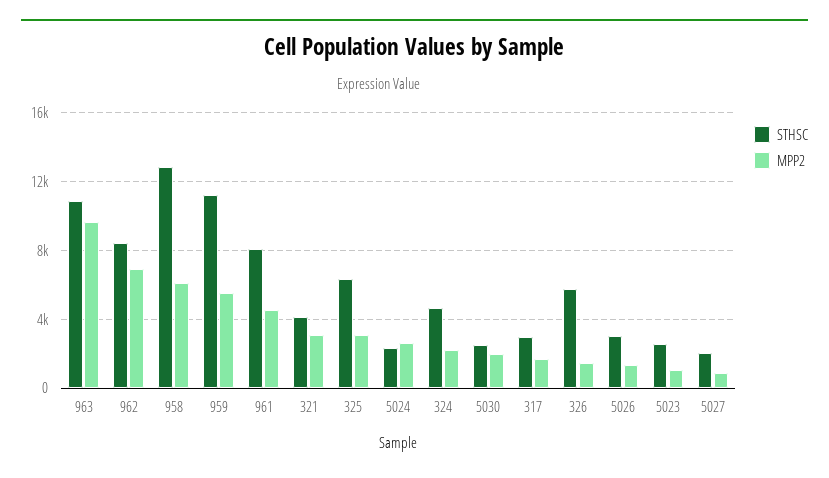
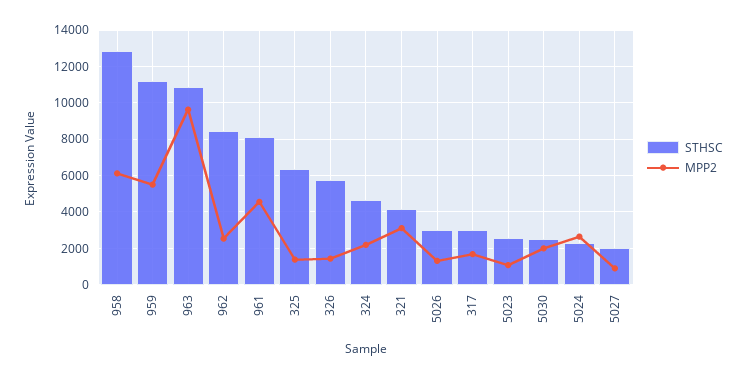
MPP2, 962: 7000 -> 2500
MPP2, 325: 3000 -> 1500

